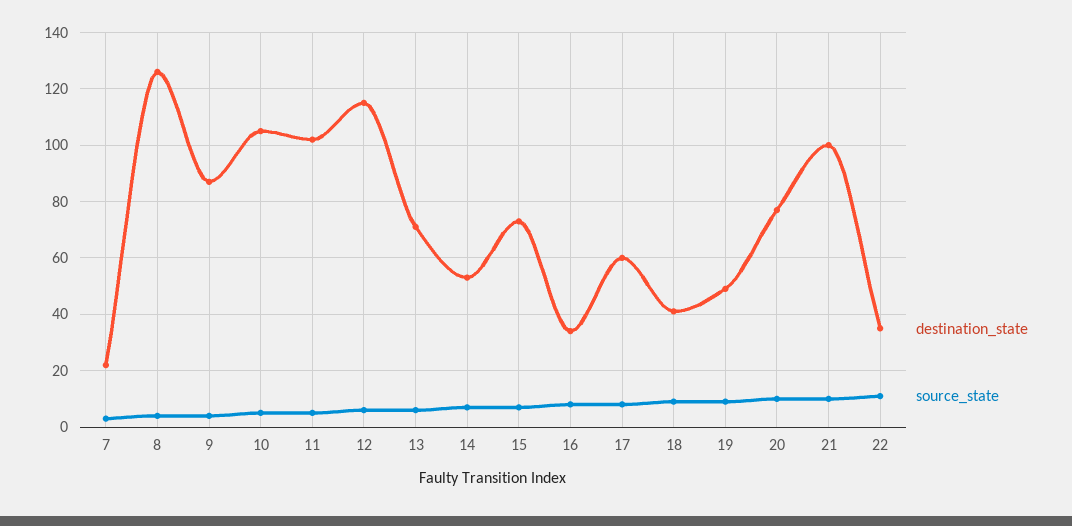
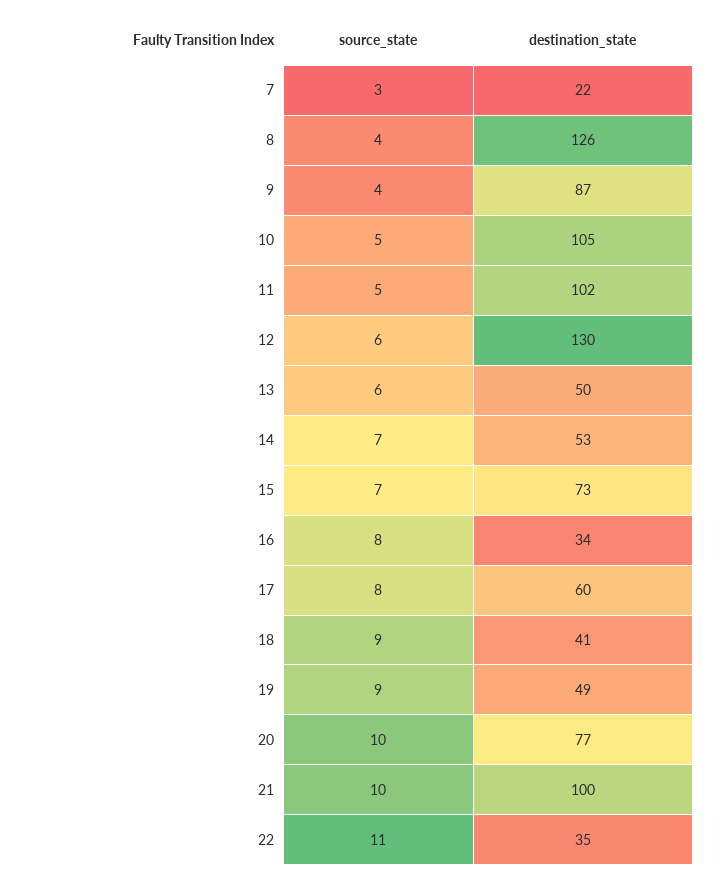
destination_state, 12: 115 -> 130
destination_state, 13: 70 -> 50

